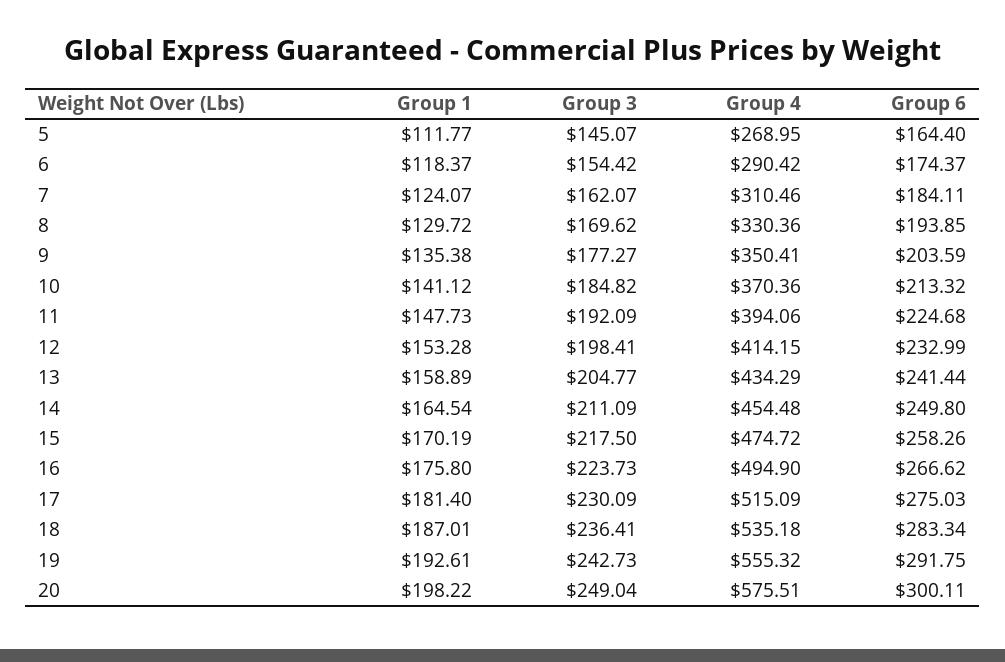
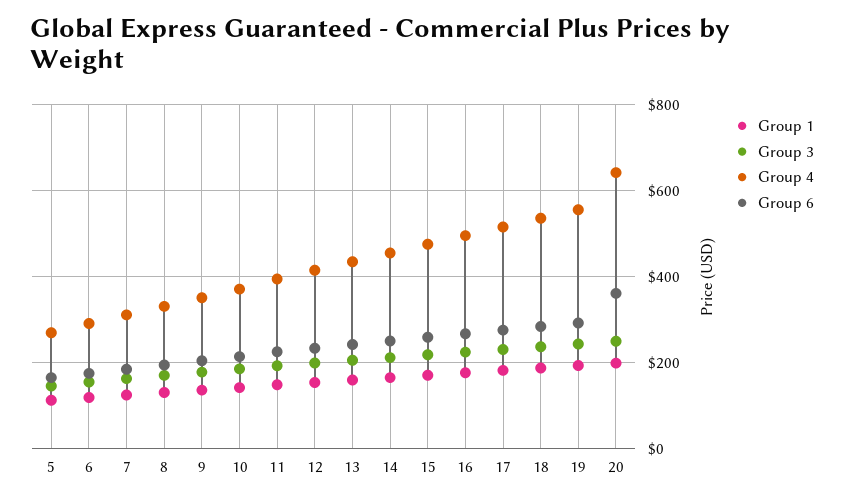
Group 4, 20: 575.51 -> 640
Group 6, 20: 300.11 -> 360

